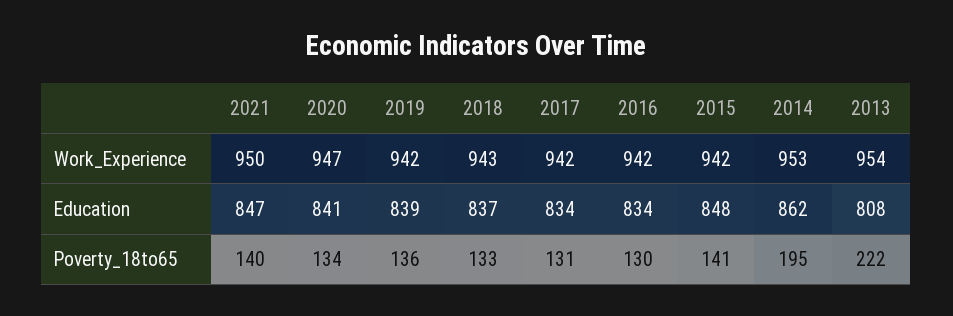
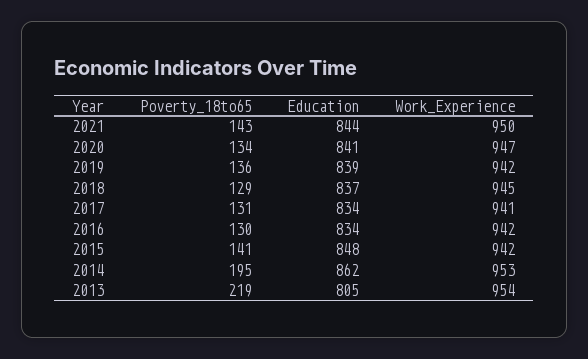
2018, Work_Experience: 943 -> 945
2017, Work_Experience: 942 -> 941
2021, Education: 847 -> 844
2013, Education: 808 -> 805
2021, Poverty_18to65: 140 -> 143
2018, Poverty_18to65: 133 -> 129
2013, Poverty_18to65: 222 -> 219

